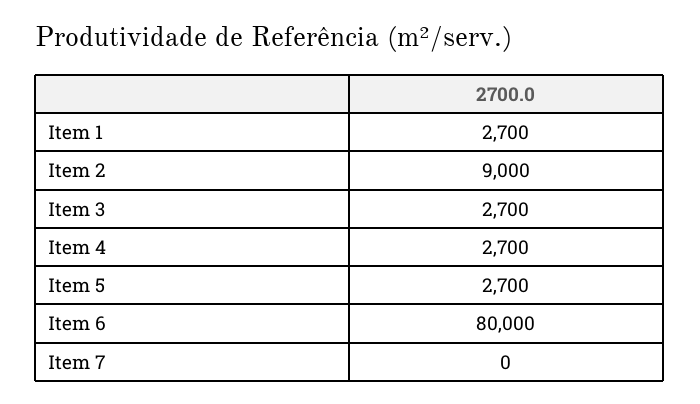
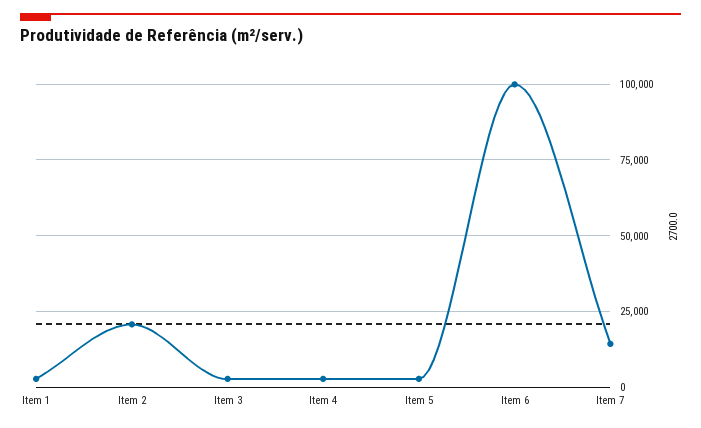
Item 2: 9000 -> 20000
Item 6: 80000 -> 100000
Item 7: 0 -> 15000

